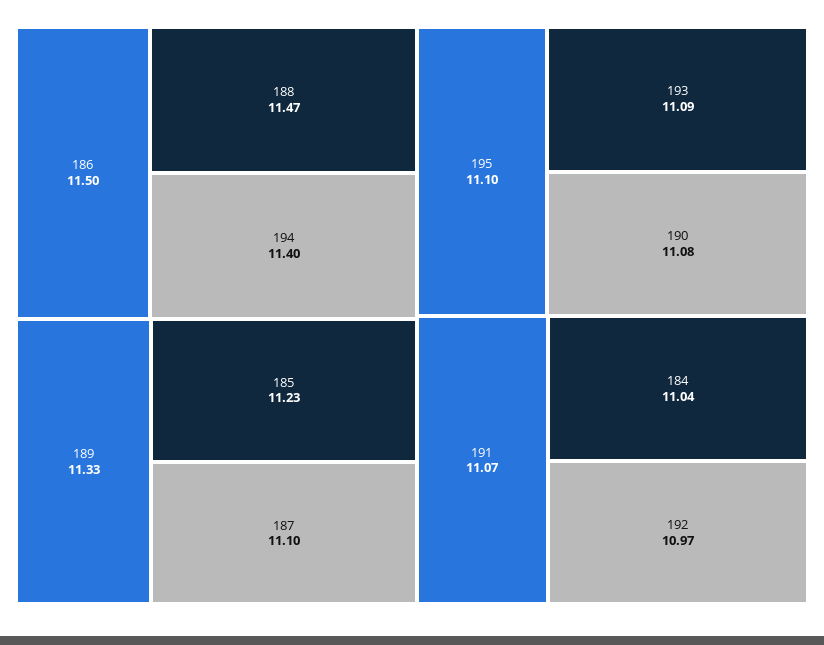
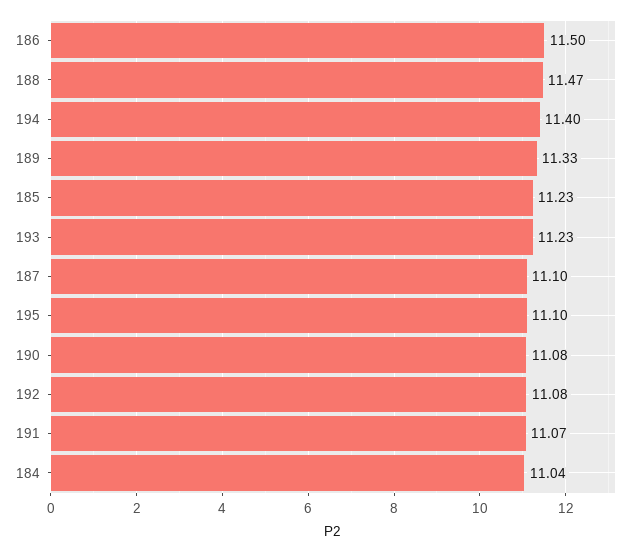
193: 11.09 -> 11.23
192: 10.97 -> 11.08

